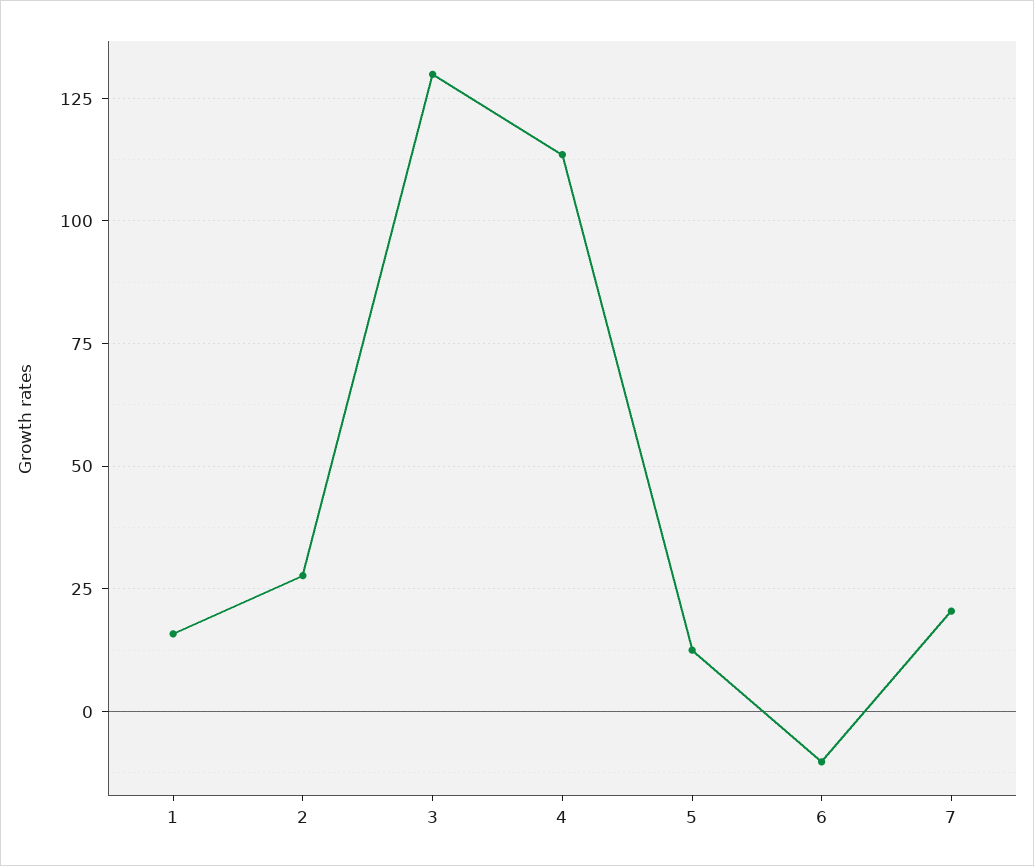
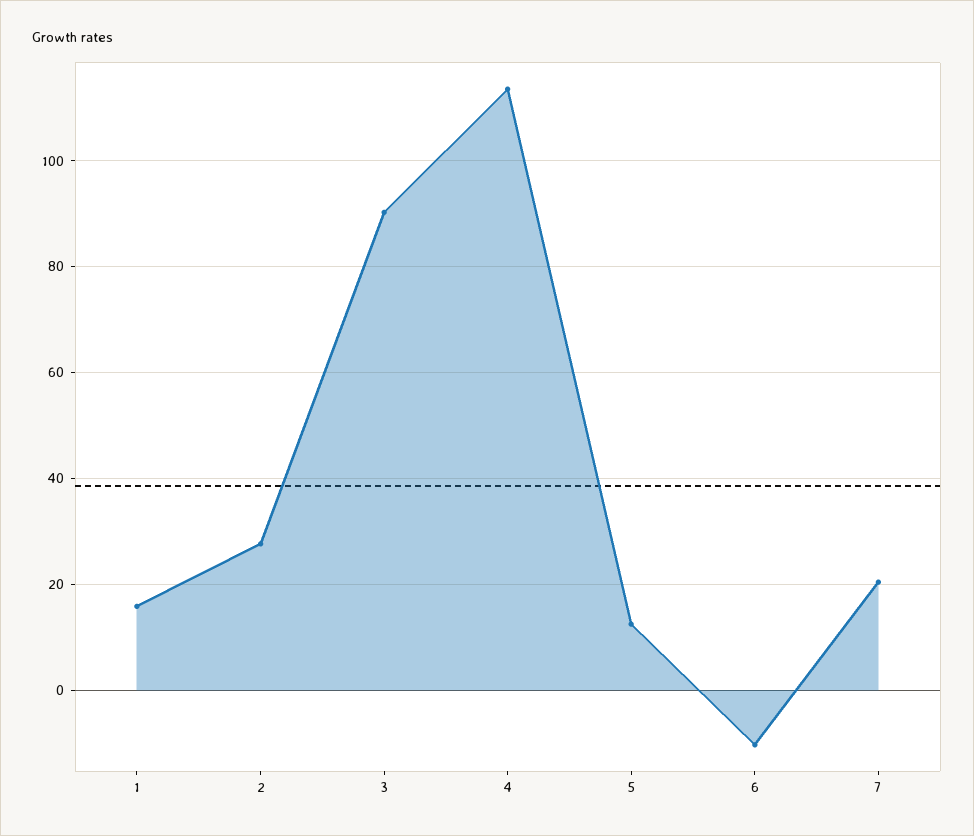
3: 130 -> 90

